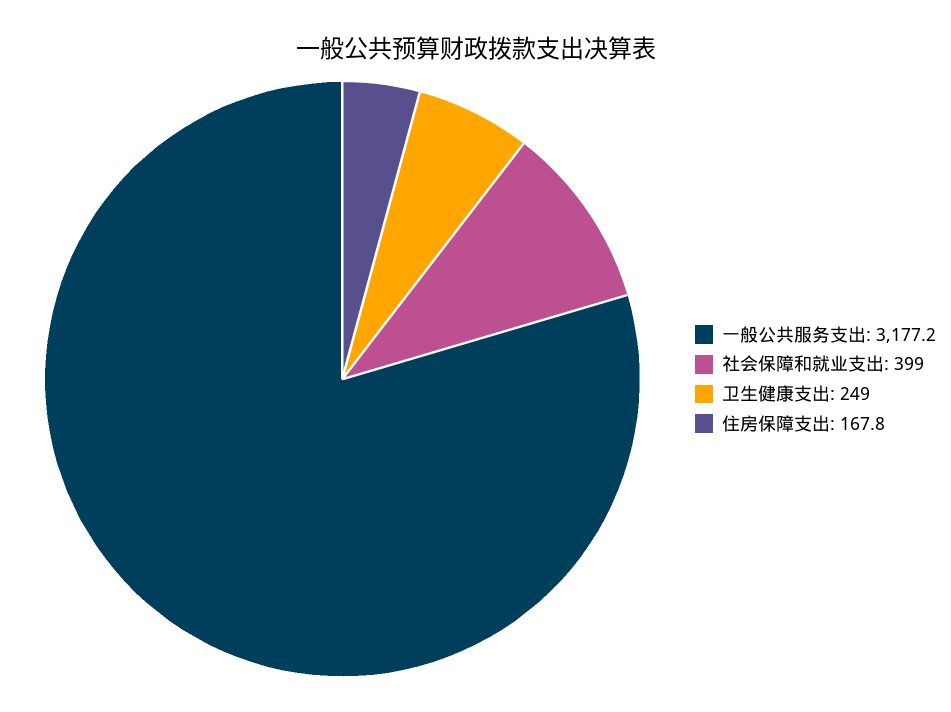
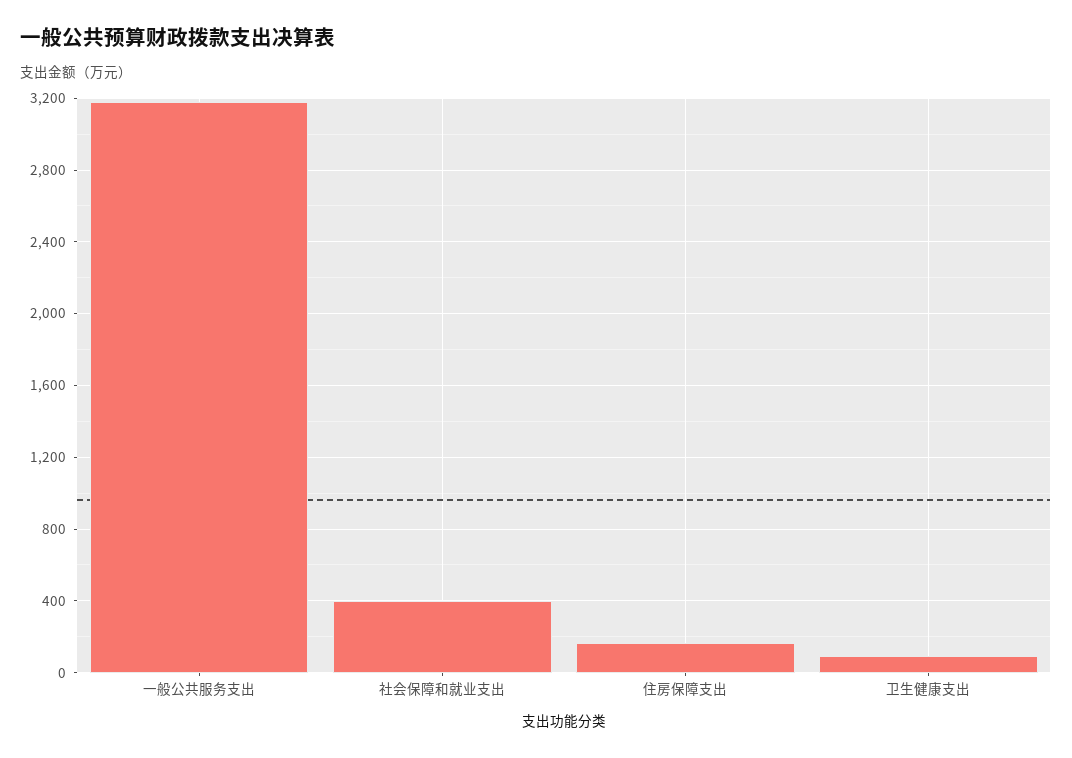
卫生健康支出: 249 -> 100

